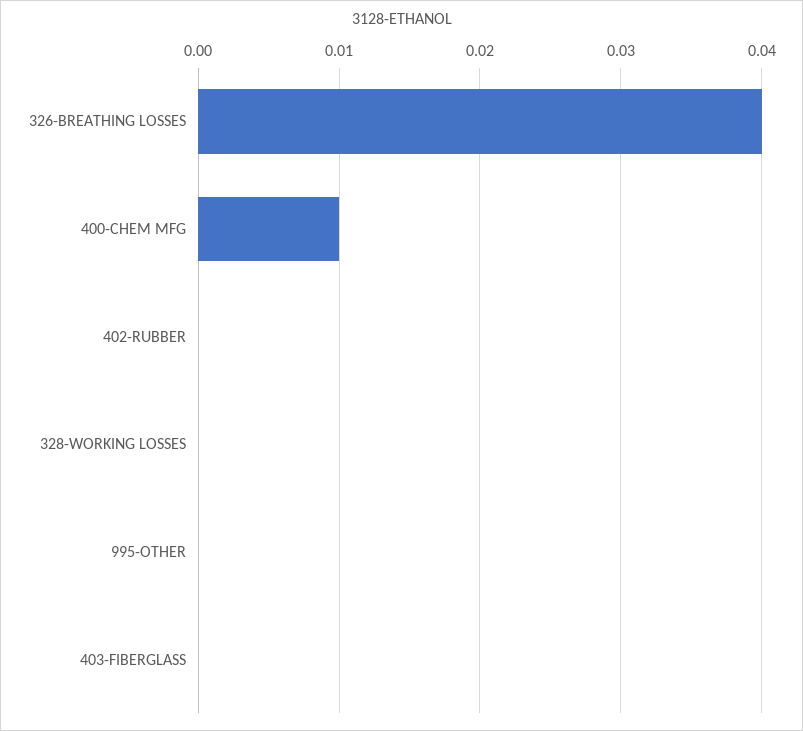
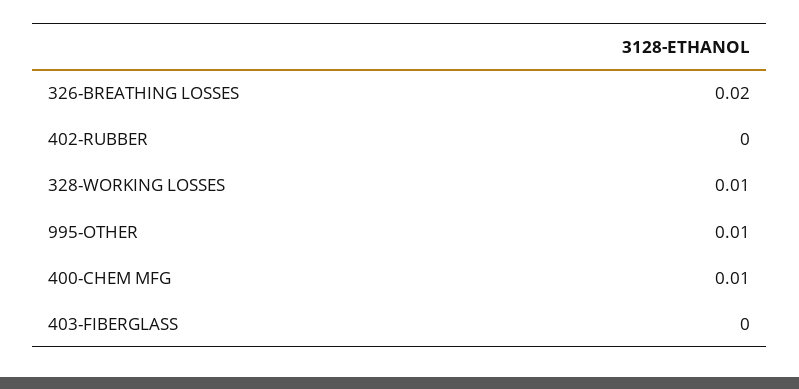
326-BREATHING LOSSES: 0.04 -> 0.02
328-WORKING LOSSES: 0 -> 0.01
995-OTHER: 0 -> 0.01

